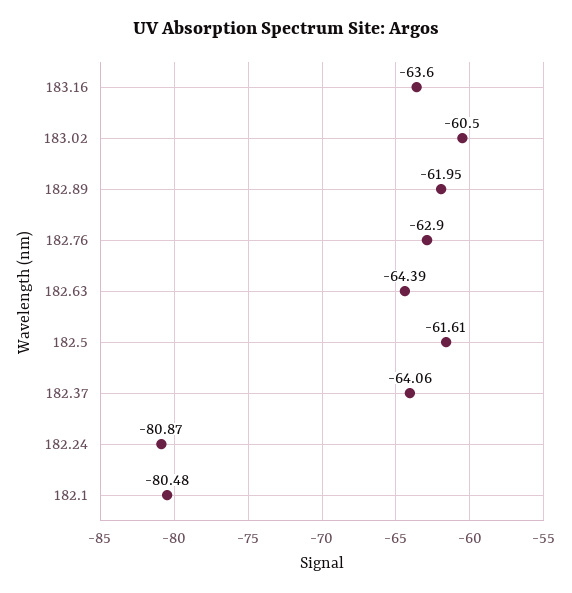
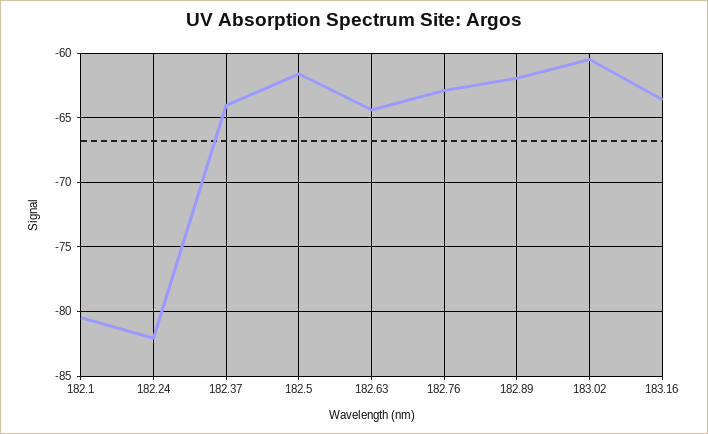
182.24: -80.87 -> -82

